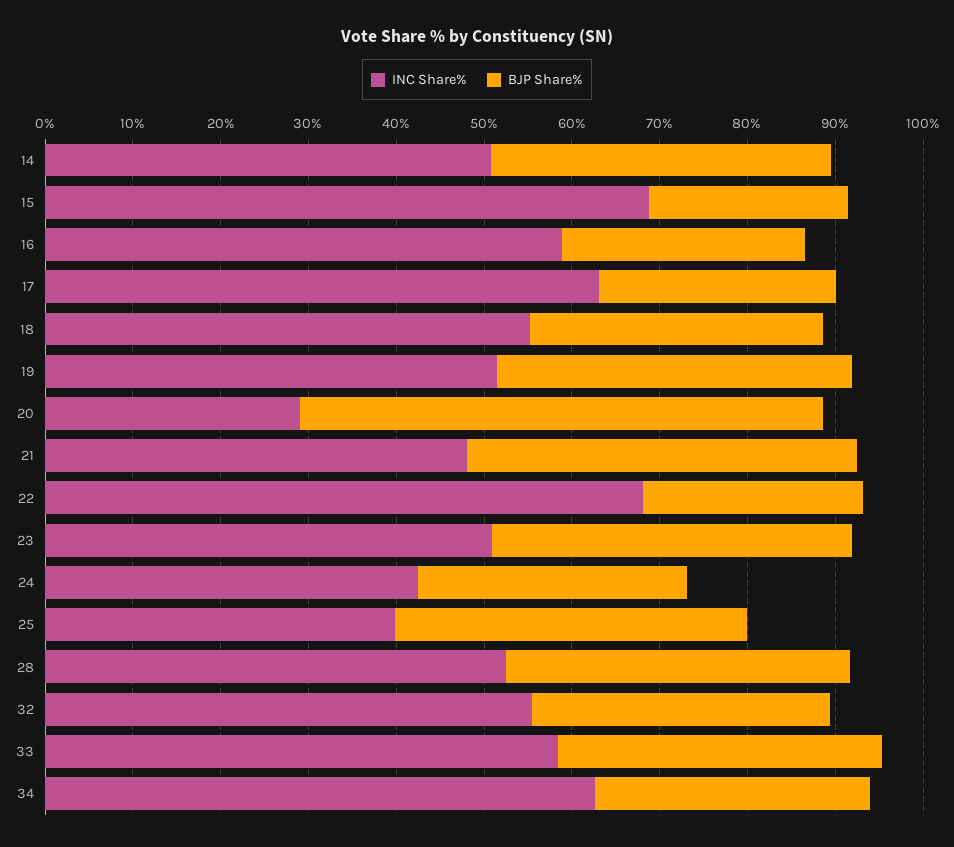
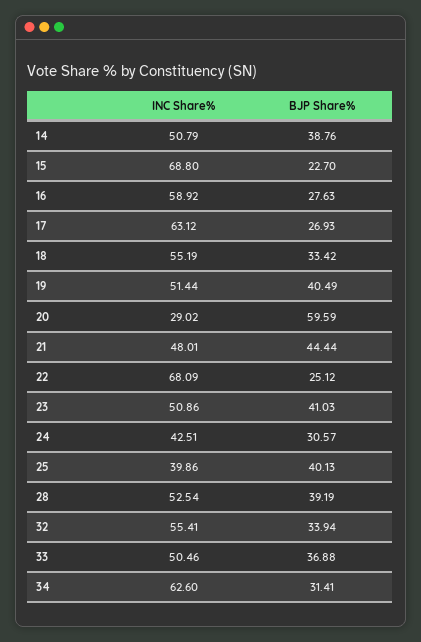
INC Share%, 33: 58 -> 50.46

